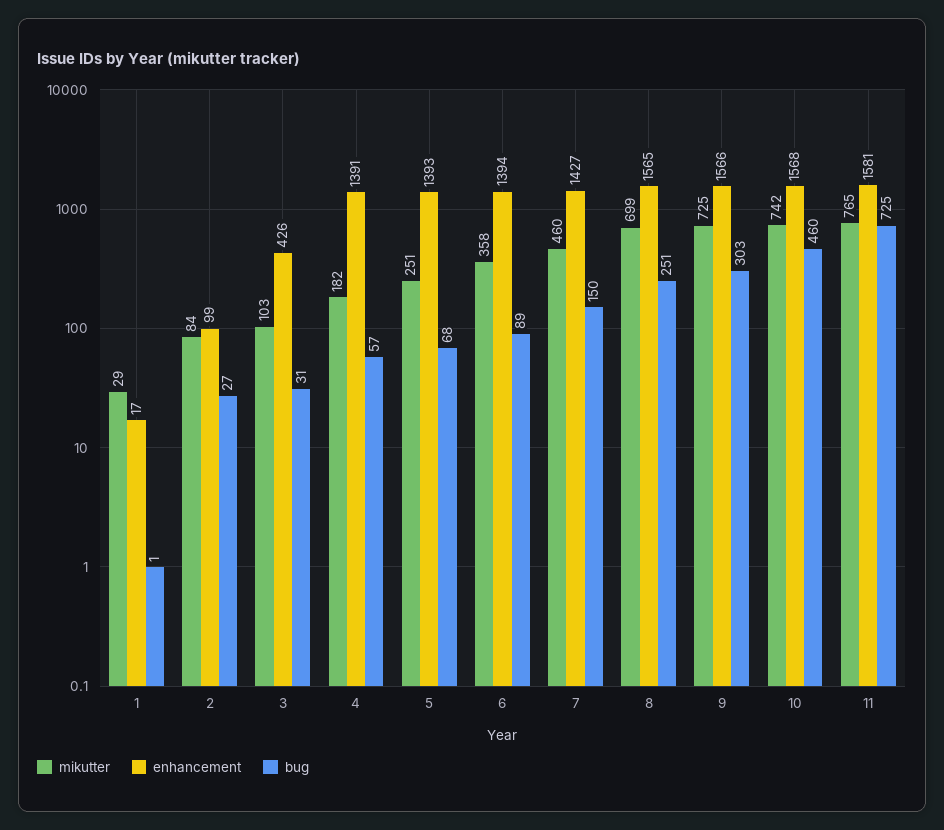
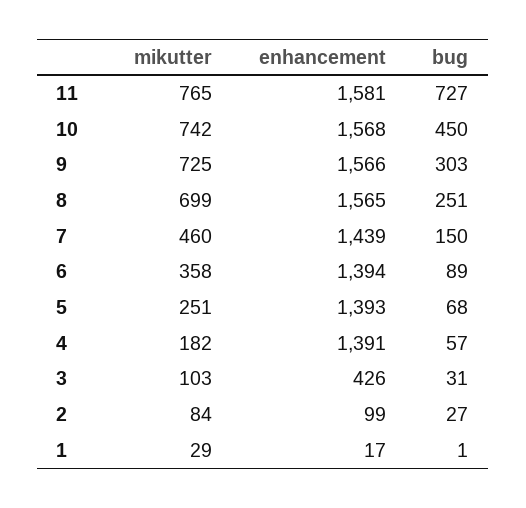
enhancement, 7: 1427 -> 1439
bug, 10: 460 -> 450
bug, 11: 725 -> 727

